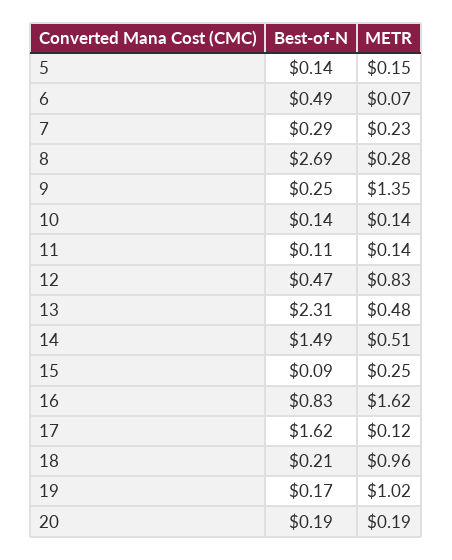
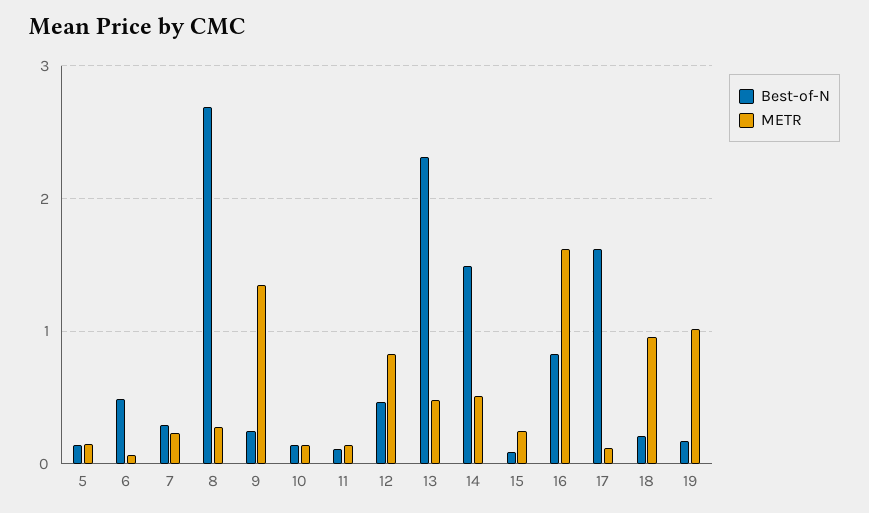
Best-of-N, 20: 0.19 -> none
METR, 20: 0.19 -> none

